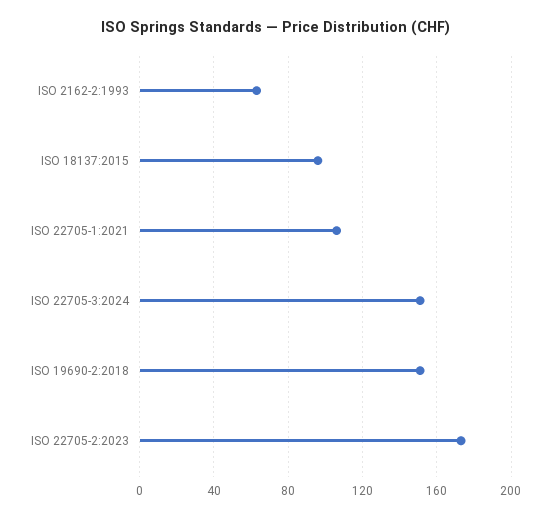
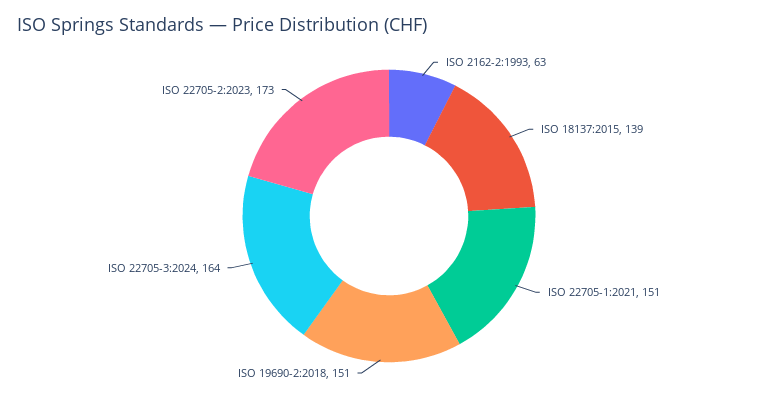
ISO 18137:2015: 95 -> 139
ISO 22705-1:2021: 105 -> 151
ISO 22705-3:2024: 150 -> 164

